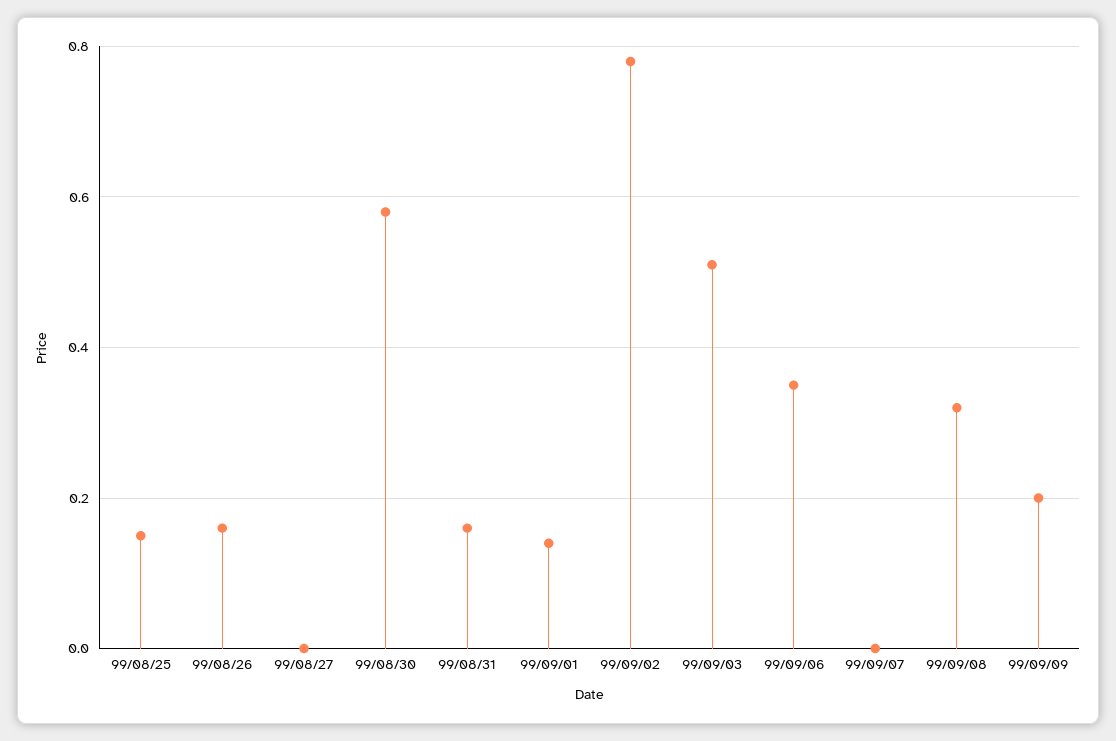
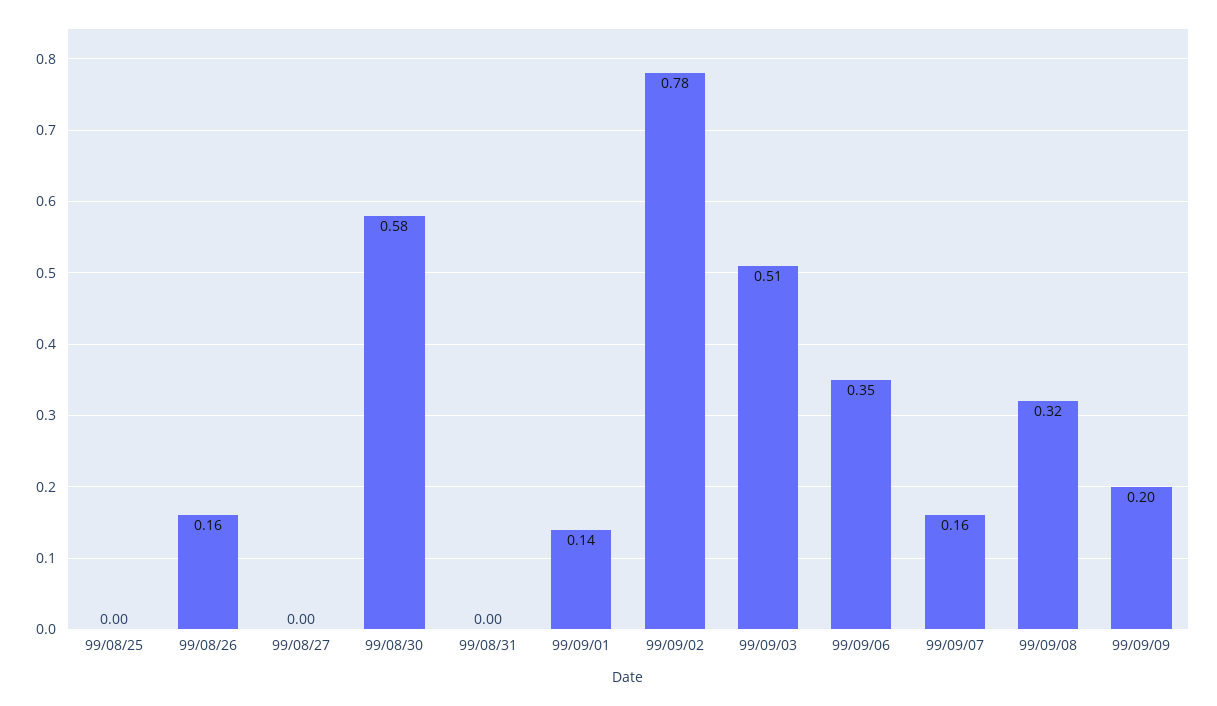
99/08/25: 0.15 -> 0
99/08/31: 0.15 -> 0
99/09/07: 0 -> 0.16

